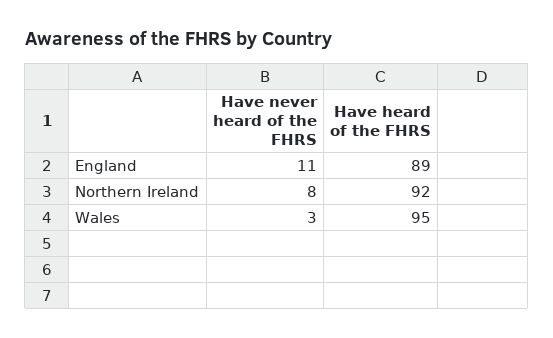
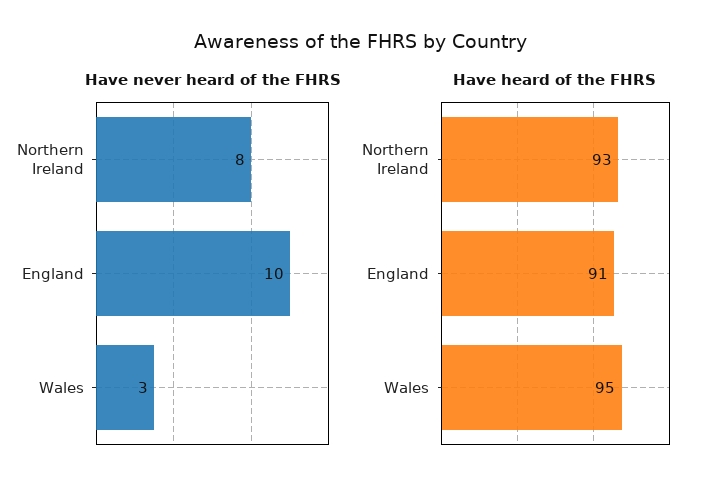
Have never heard of the FHRS, England: 11 -> 10
Have heard of the FHRS, England: 89 -> 91
Have heard of the FHRS, Northern Ireland: 92 -> 93

